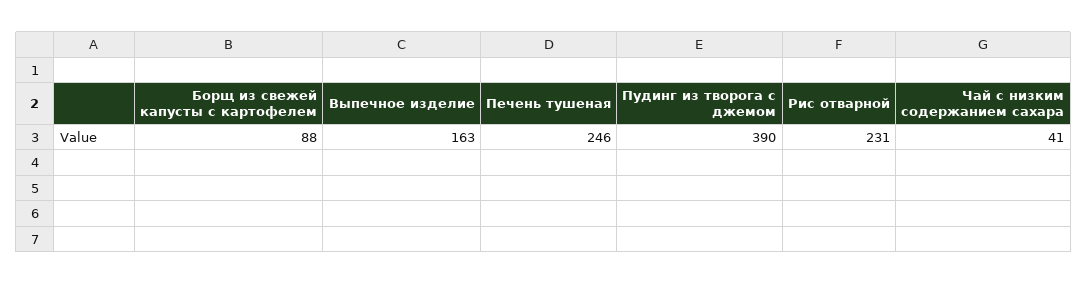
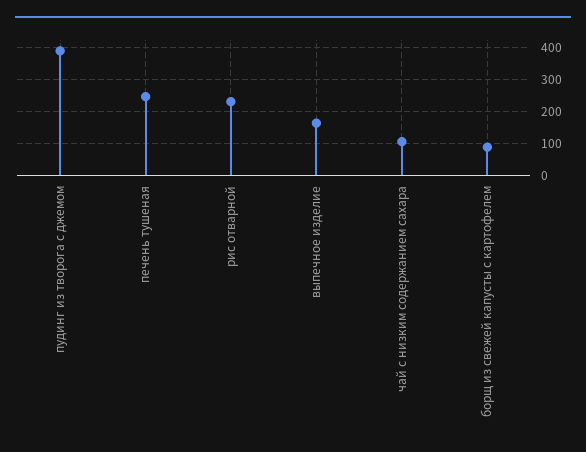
Чай с низким содержанием сахара: 41 -> 100

